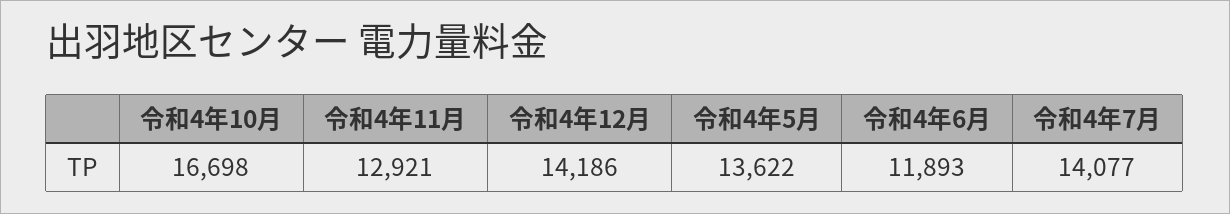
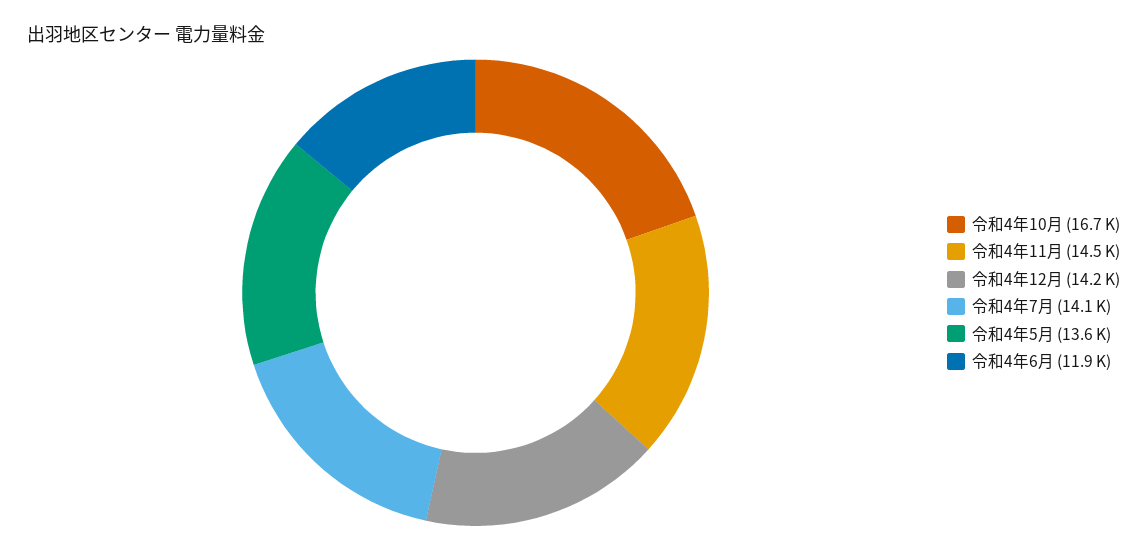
令和4年11月: 12921 -> 14500

